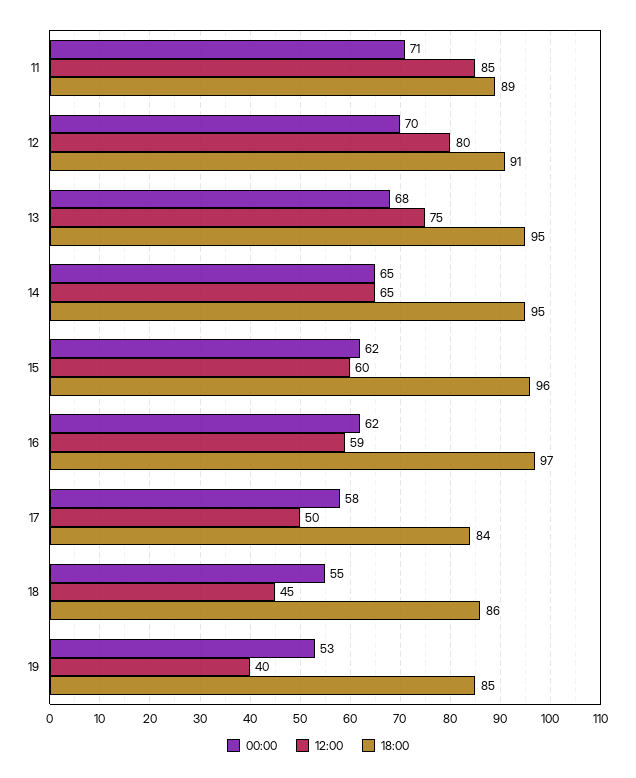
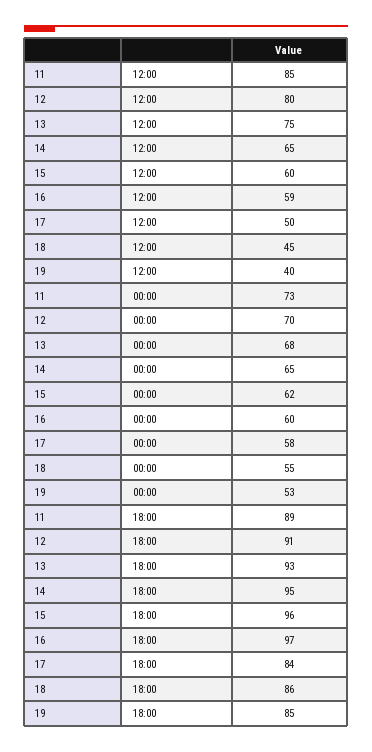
00:00, 11: 71 -> 73
18:00, 13: 95 -> 93
00:00, 16: 62 -> 60

